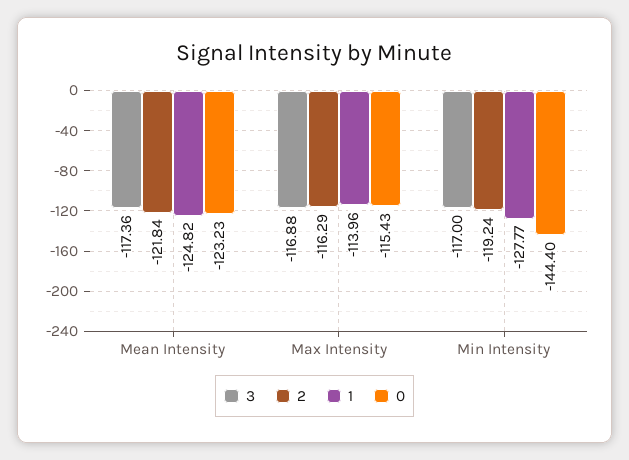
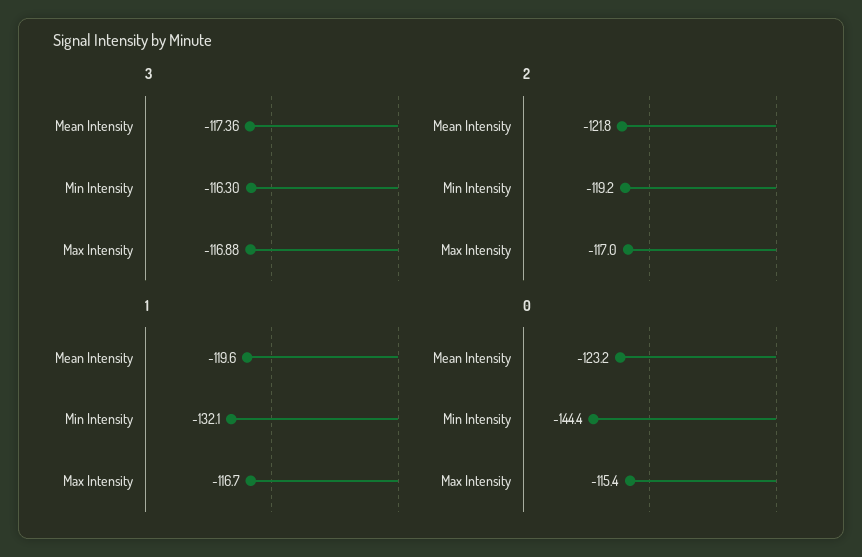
1, Mean Intensity: -124.82 -> -119.6
2, Max Intensity: -116.29 -> -117
1, Max Intensity: -113.96 -> -116.7
3, Min Intensity: -117 -> -116.3
1, Min Intensity: -127.77 -> -132.1

